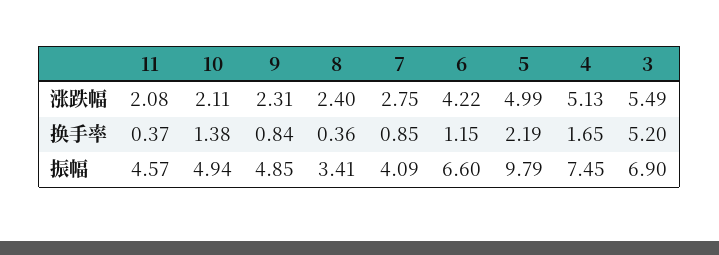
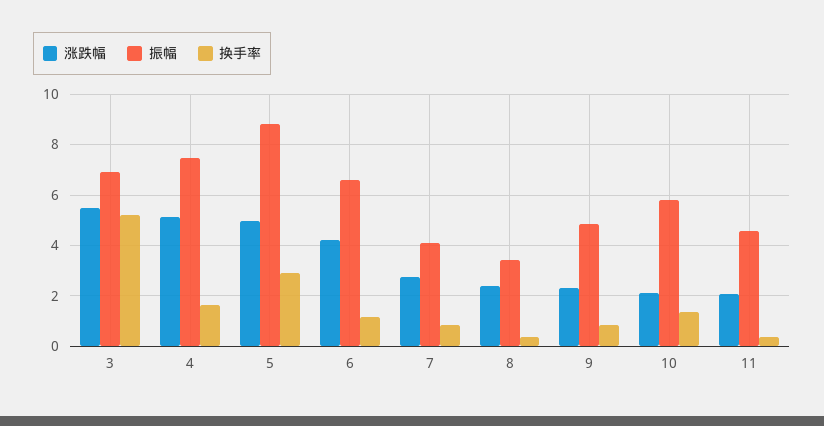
换手率, 5: 2.19 -> 3
振幅, 10: 4.94 -> 5.75
振幅, 5: 9.79 -> 8.75

